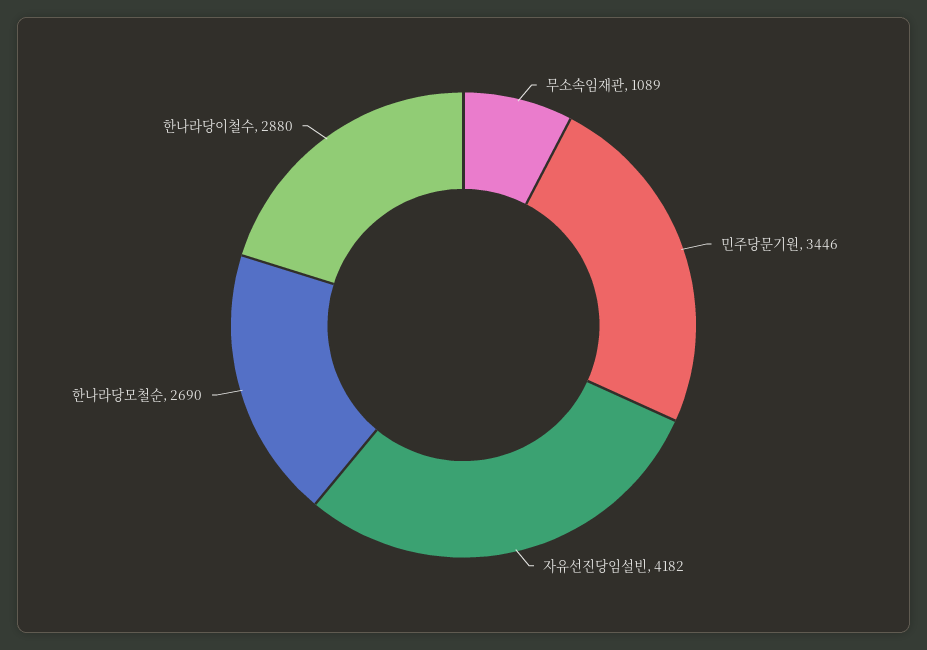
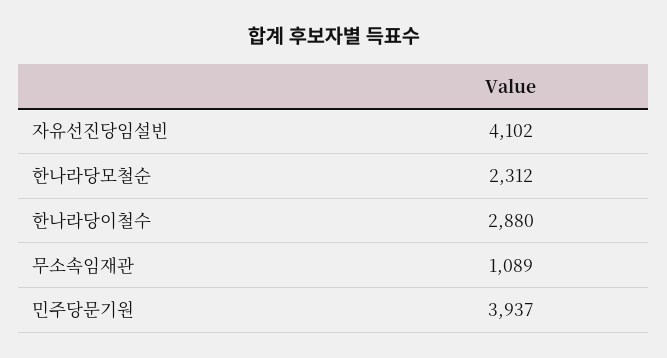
민주당문기원: 3446 -> 3937
자유선진당임설빈: 4182 -> 4102
한나라당모철순: 2690 -> 2312

